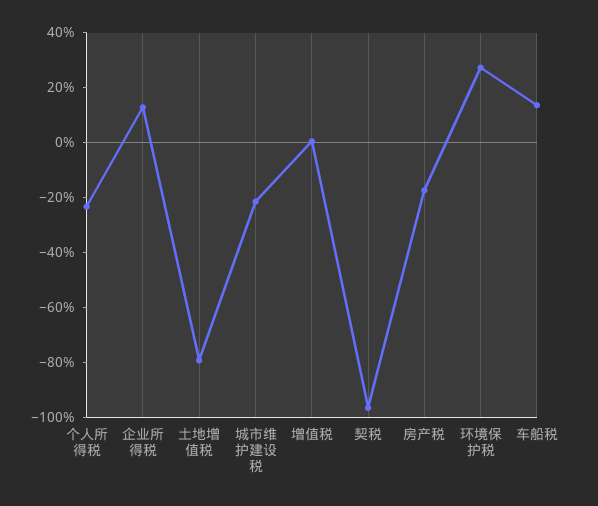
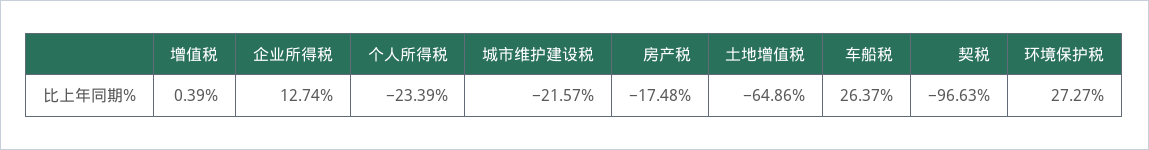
土地增值税: -80 -> -64.86
车船税: 15 -> 26.37

